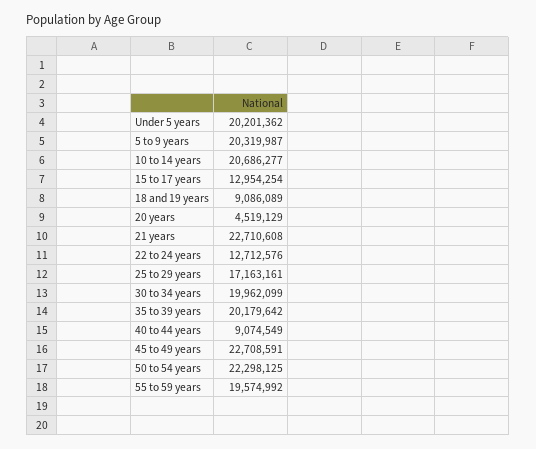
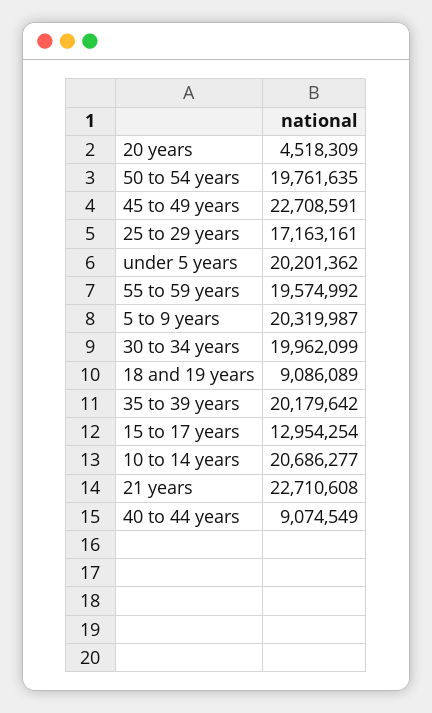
20 years: 4519129 -> 4518309
22 to 24 years: 12712576 -> none
50 to 54 years: 22298125 -> 19761635

